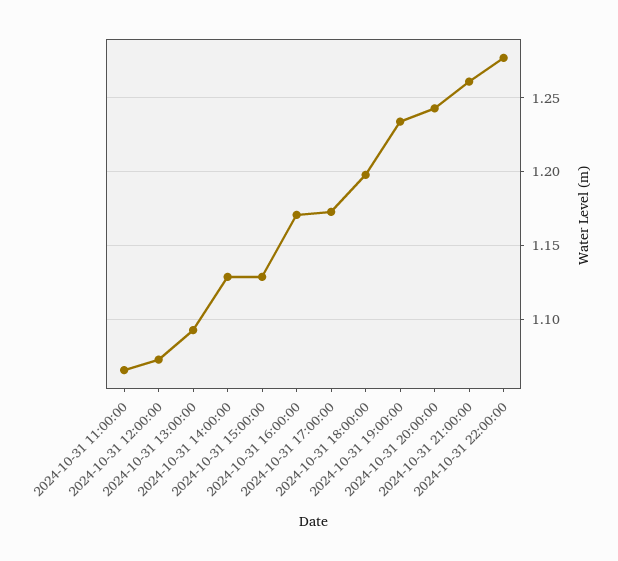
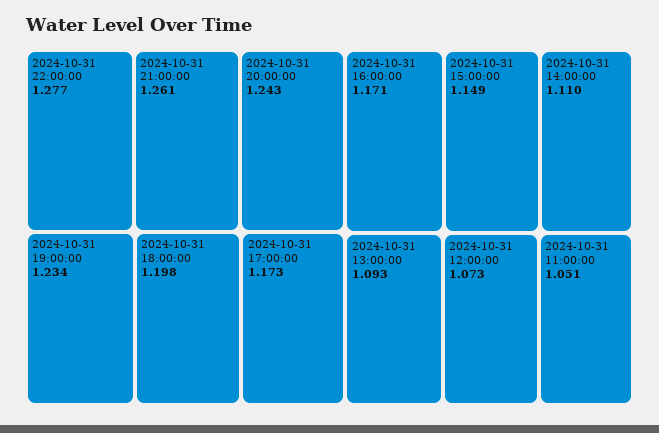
2024-10-31 11:00:00: 1.065 -> 1.051
2024-10-31 14:00:00: 1.13 -> 1.11
2024-10-31 15:00:00: 1.13 -> 1.149

